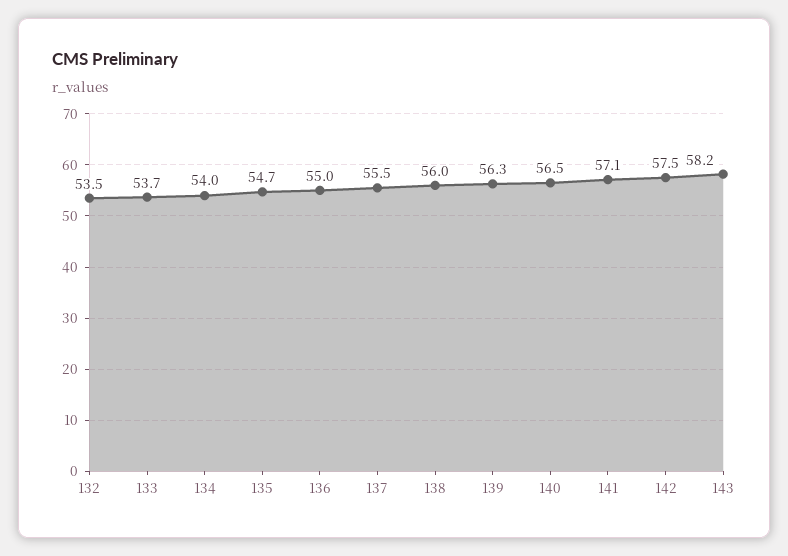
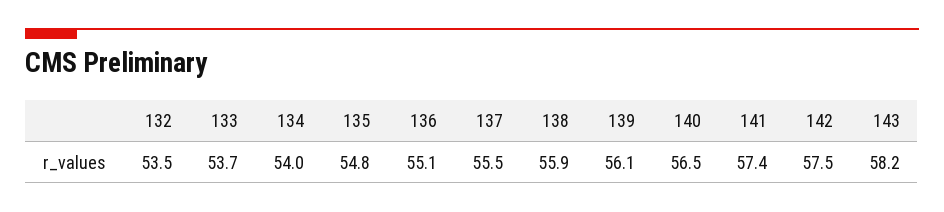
135: 54.7 -> 54.8
136: 55 -> 55.1
138: 56 -> 55.9
139: 56.3 -> 56.1
141: 57.1 -> 57.4

